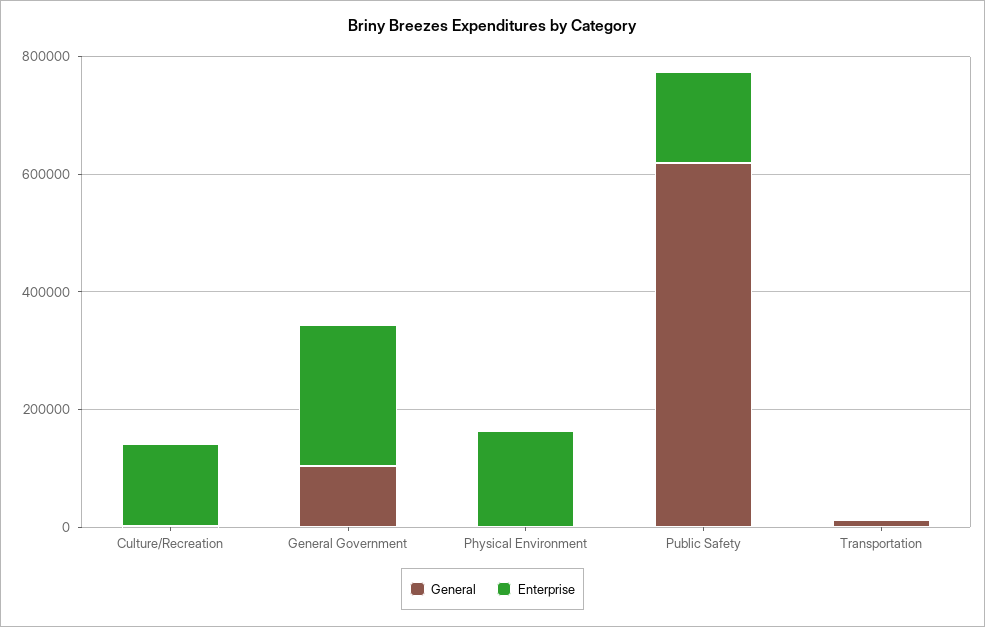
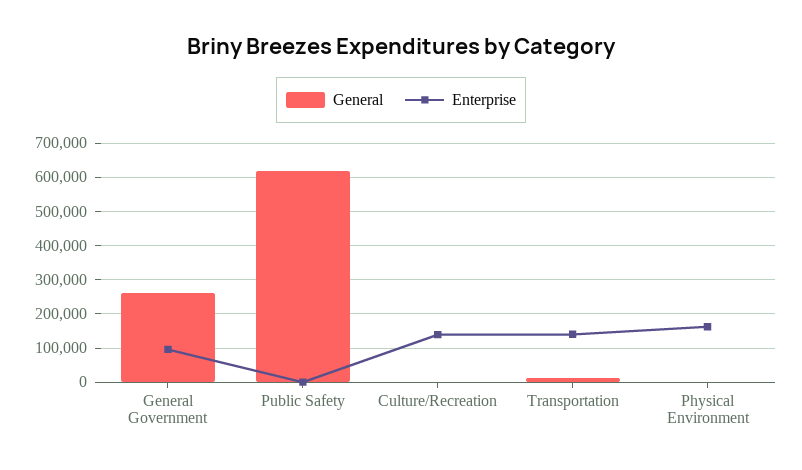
General, General Government: 100000 -> 260000
Enterprise, General Government: 250000 -> 100000
Enterprise, Public Safety: 150000 -> 0
Enterprise, Transportation: 0 -> 140000

